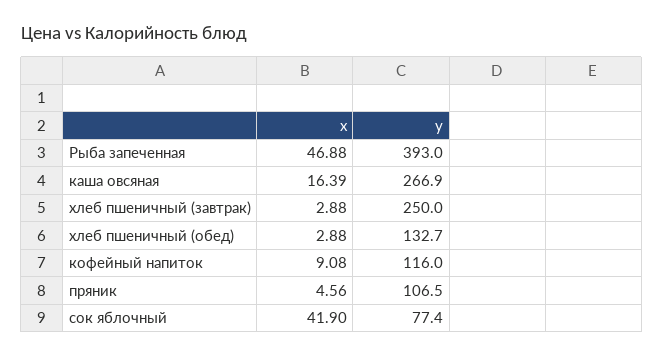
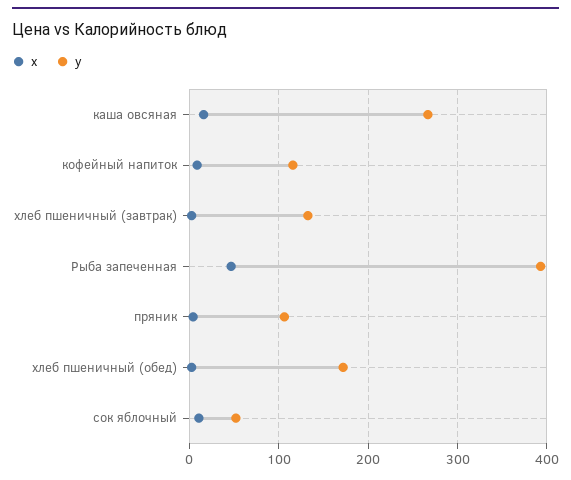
y, хлеб пшеничный (завтрак): 250 -> 130
y, хлеб пшеничный (обед): 132.7 -> 170
x, сок яблочный: 41.9 -> 10
y, сок яблочный: 77.4 -> 50

